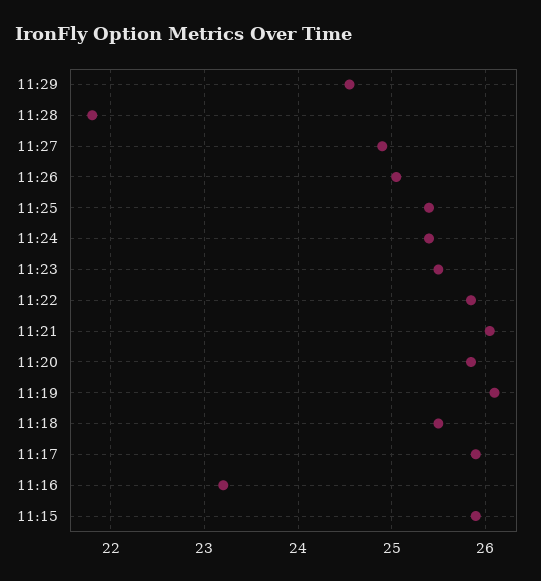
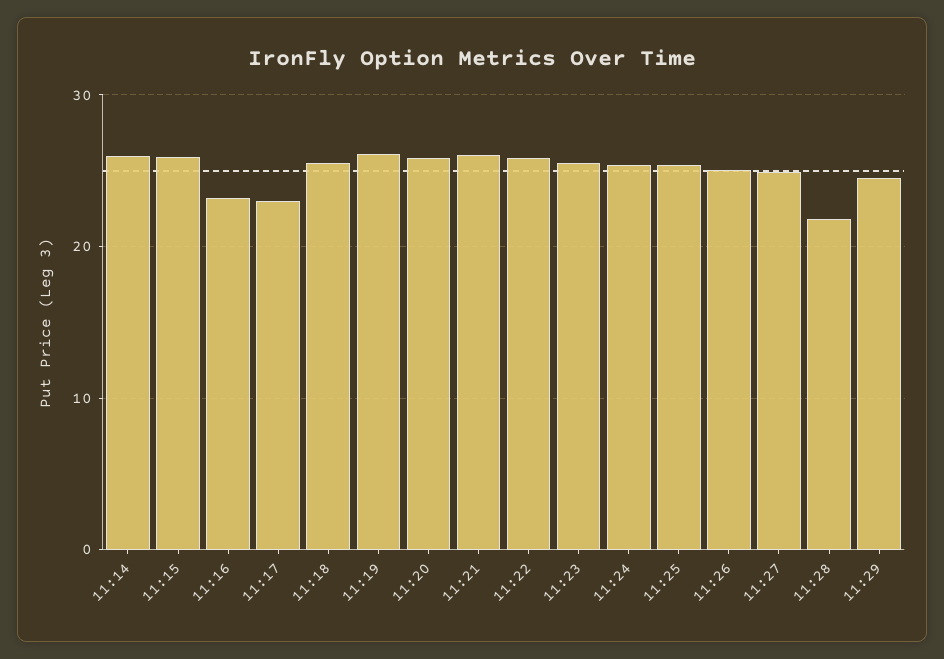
11:17: 25.9 -> 23
11:14: none -> 26

